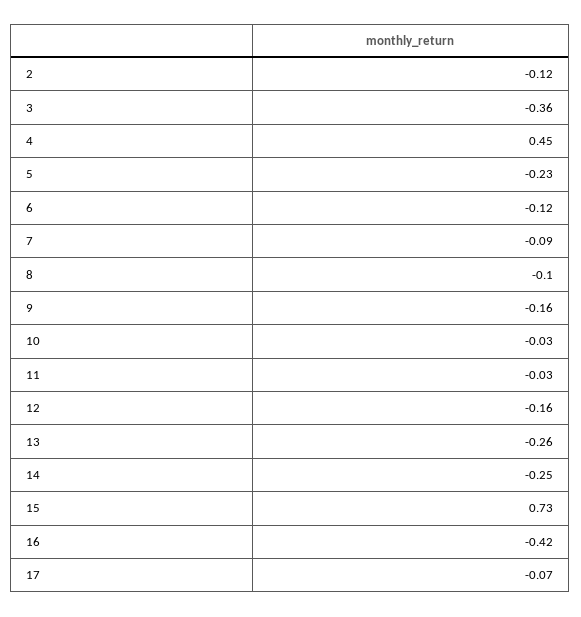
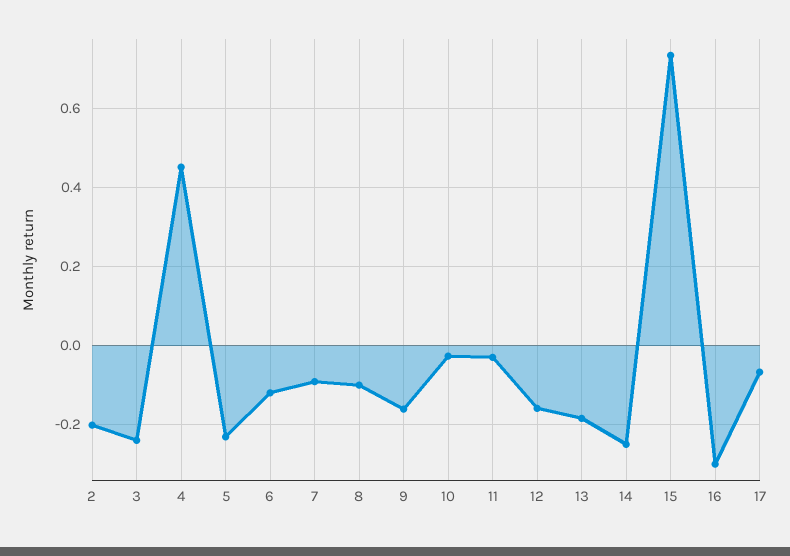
2: -0.12 -> -0.2
3: -0.36 -> -0.24
13: -0.26 -> -0.18
16: -0.42 -> -0.3

